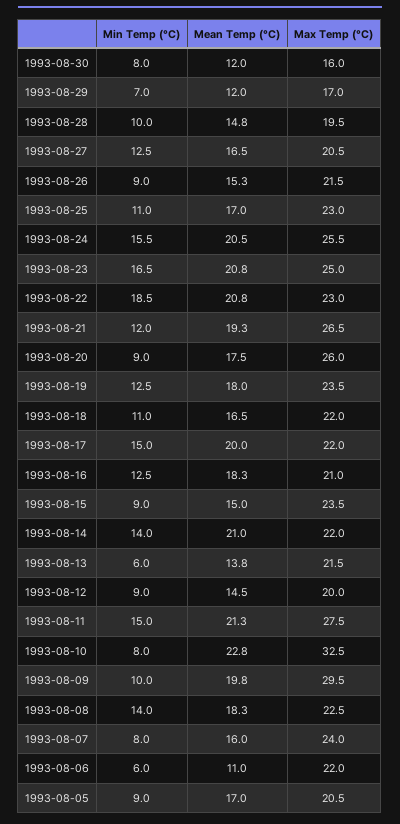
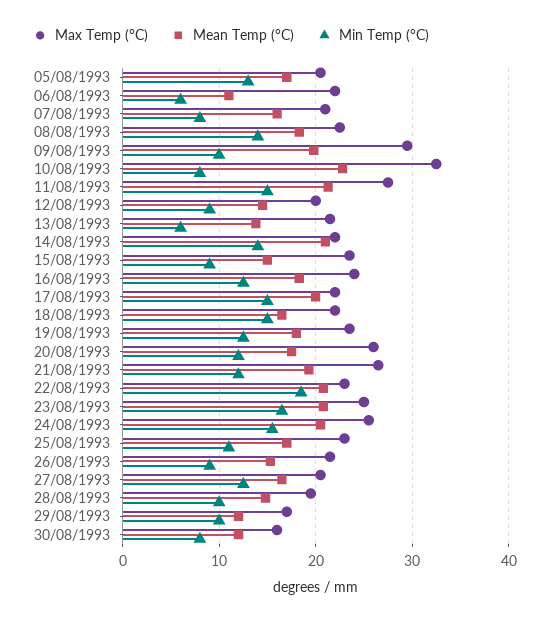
Min Temp (°C), 1993-08-29: 7 -> 10
Min Temp (°C), 1993-08-20: 9 -> 12
Min Temp (°C), 1993-08-18: 11 -> 15
Max Temp (°C), 1993-08-16: 21 -> 24
Max Temp (°C), 1993-08-07: 24 -> 21
Min Temp (°C), 1993-08-05: 9 -> 13

